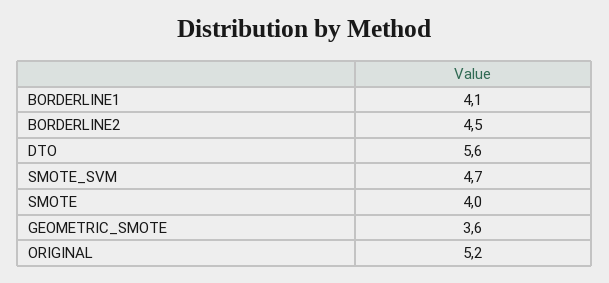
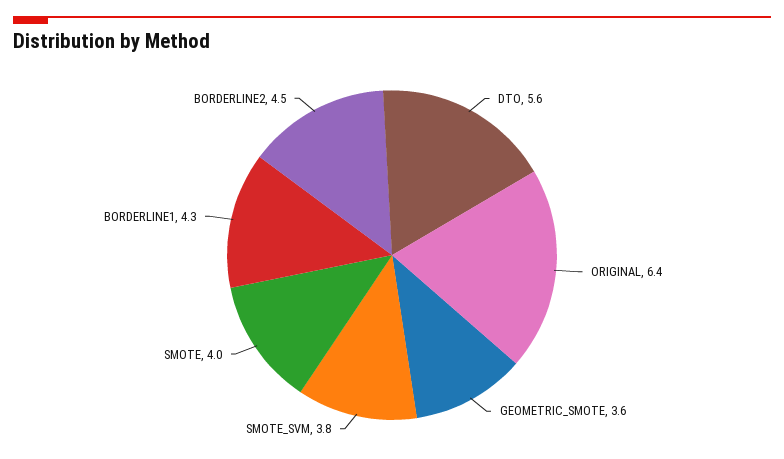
BORDERLINE1: 4.1 -> 4.3
SMOTE_SVM: 4.7 -> 3.8
ORIGINAL: 5.2 -> 6.4

